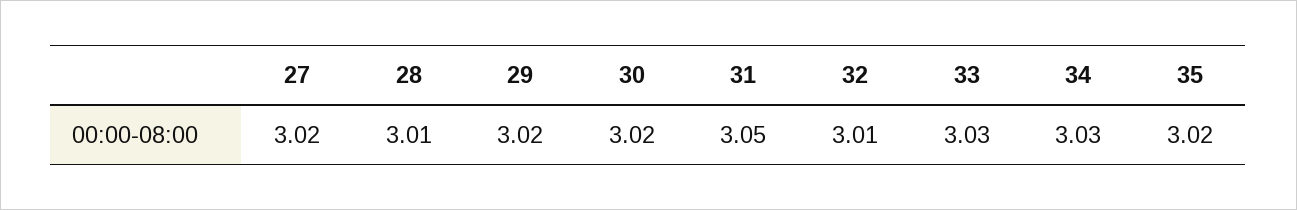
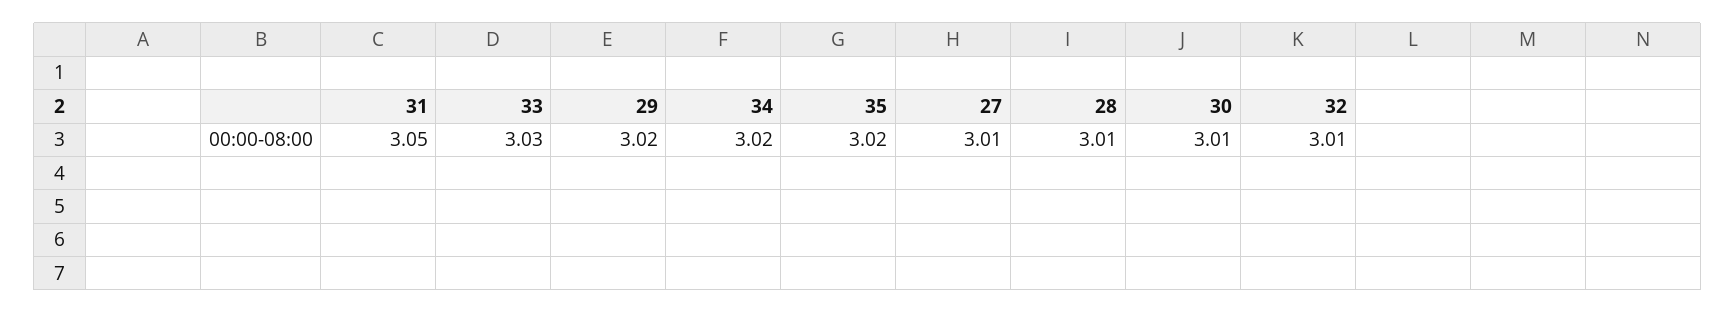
27: 3.02 -> 3.01
30: 3.02 -> 3.01
34: 3.03 -> 3.02

